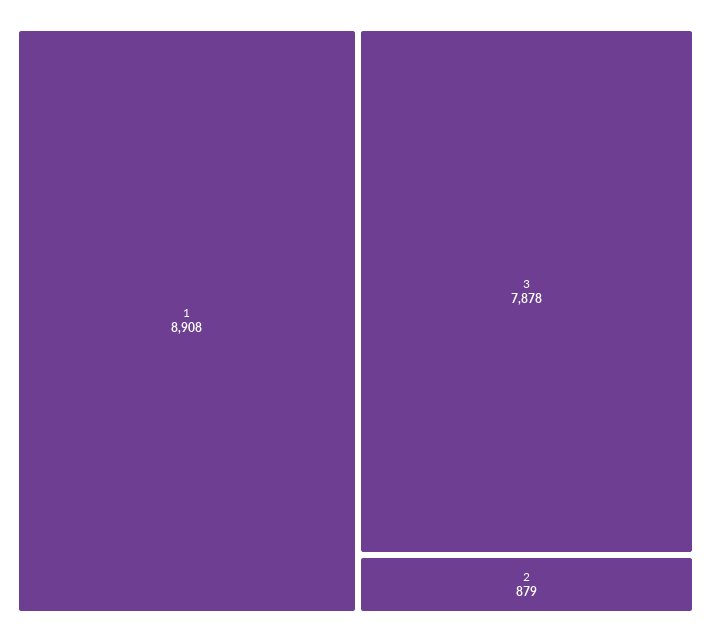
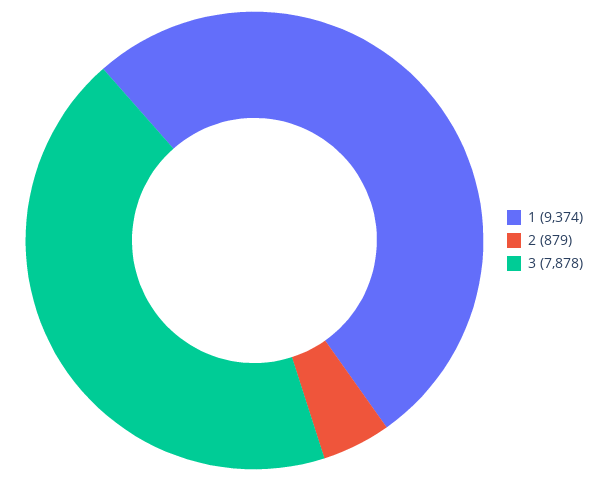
1: 8908 -> 9374

